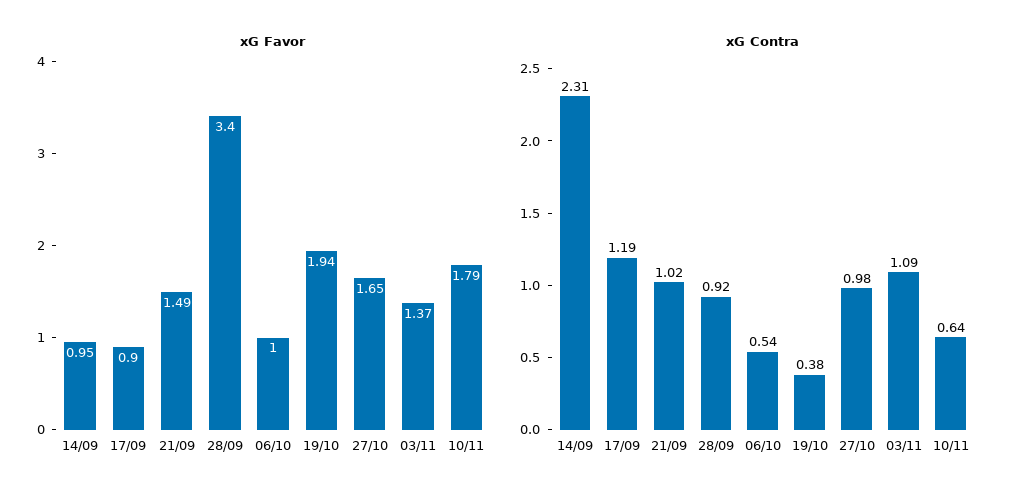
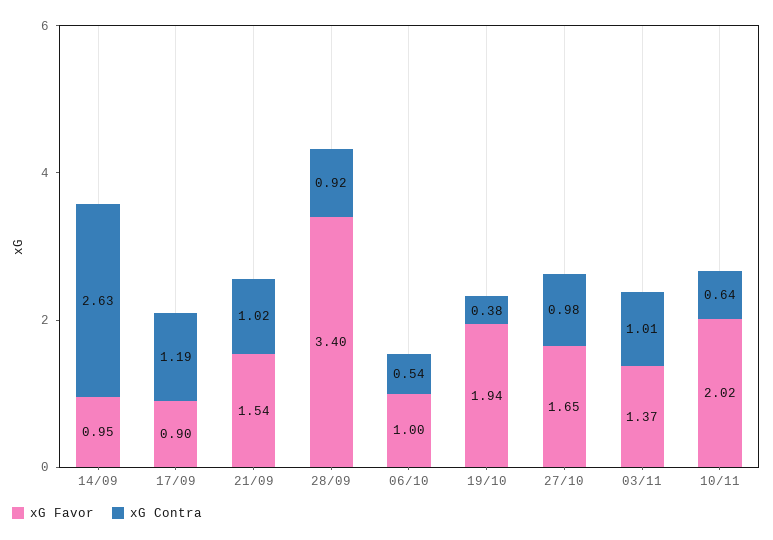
xG Favor, 21/09: 1.49 -> 1.54
xG Favor, 10/11: 1.79 -> 2.02
xG Contra, 14/09: 2.31 -> 2.63
xG Contra, 03/11: 1.09 -> 1.01

